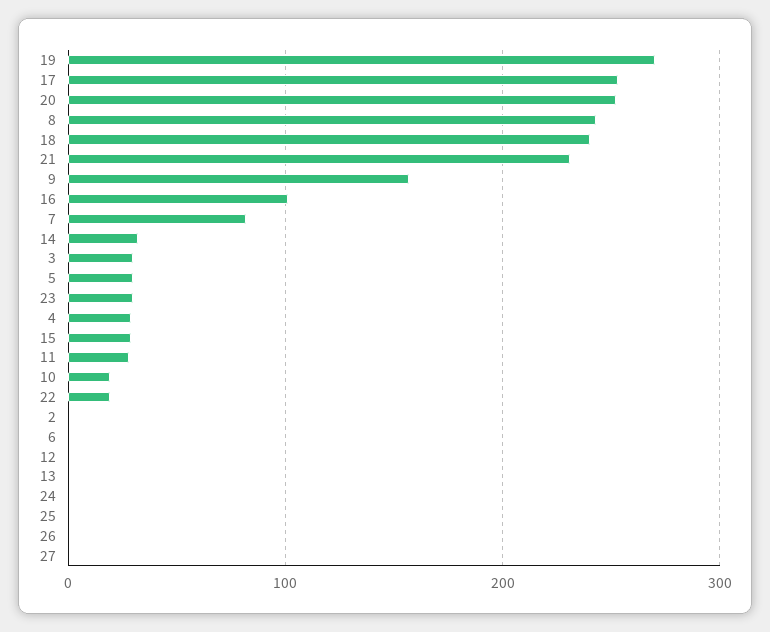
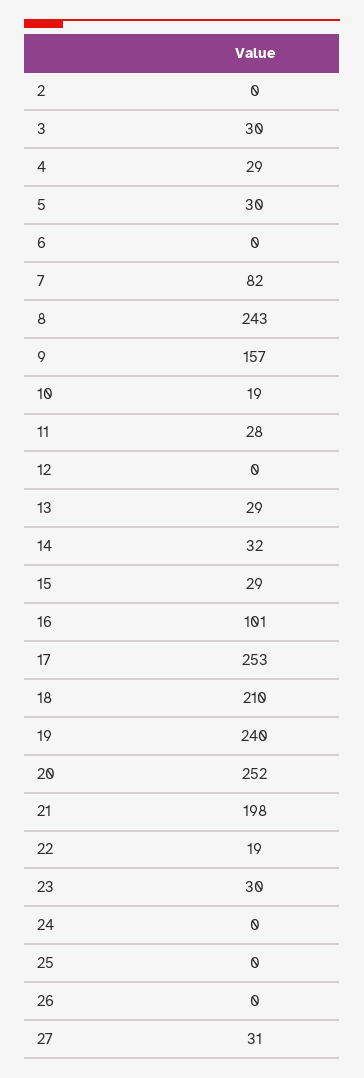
19: 270 -> 240
18: 240 -> 210
21: 230 -> 198
13: 0 -> 29
27: 0 -> 31

